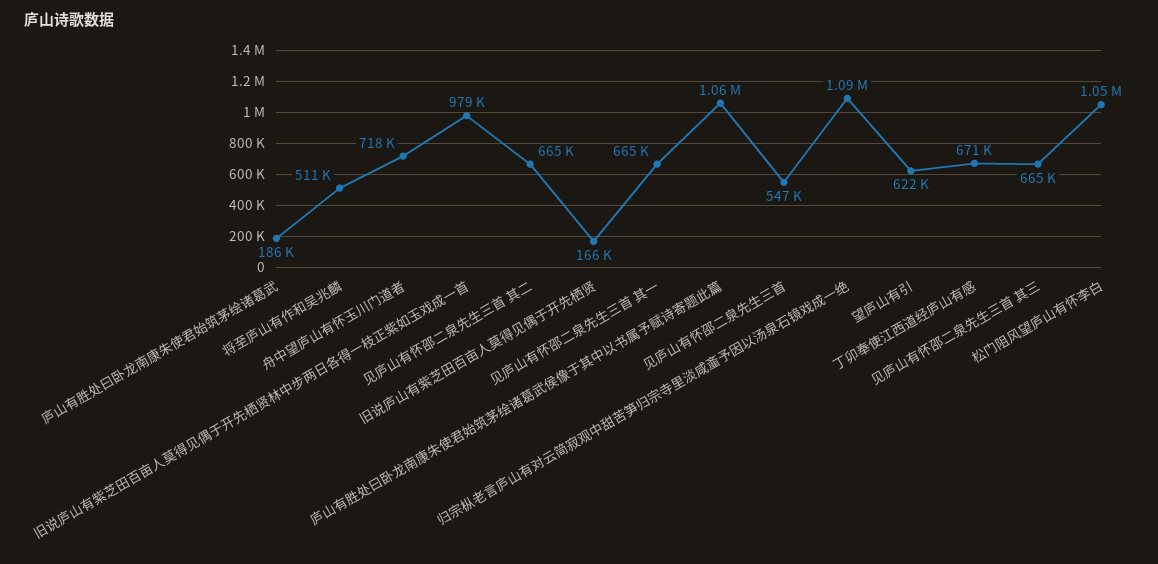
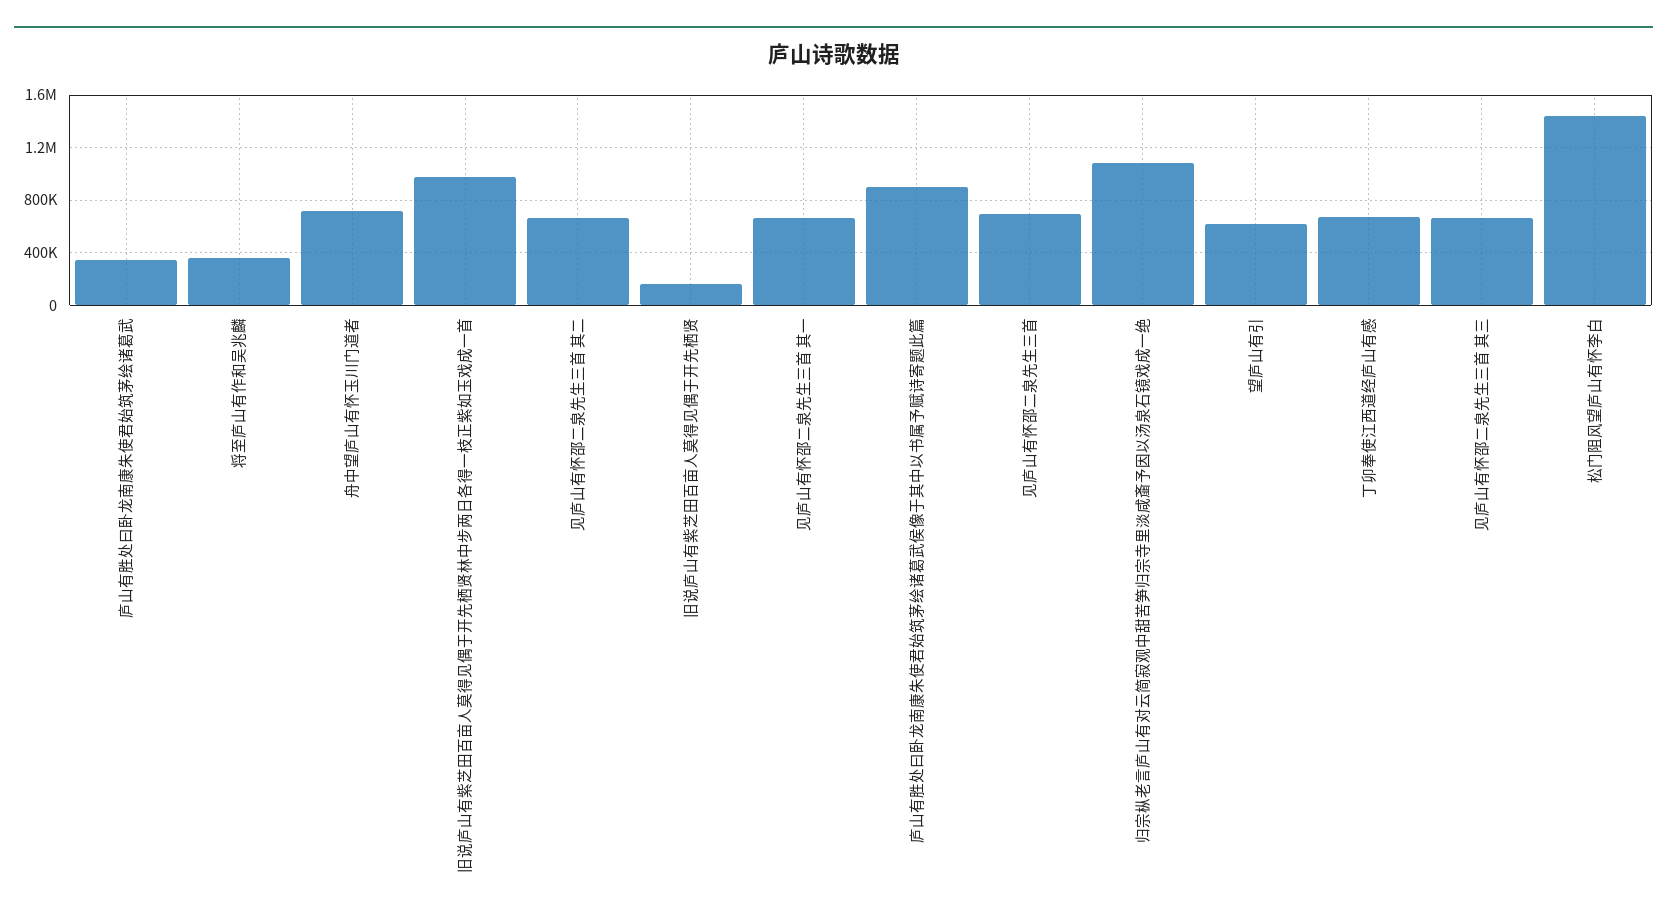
庐山有胜处曰卧龙南康朱使君始筑茅绘诸葛武: 186000 -> 350000
将至庐山有作和吴兆麟: 511000 -> 350000
庐山有胜处曰卧龙南康朱使君始筑茅绘诸葛武侯像于其中以书属予赋诗寄题此篇: 1060000 -> 900000
见庐山有怀邵二泉先生三首: 547000 -> 700000
松门阻风望庐山有怀李白: 1050000 -> 1450000

